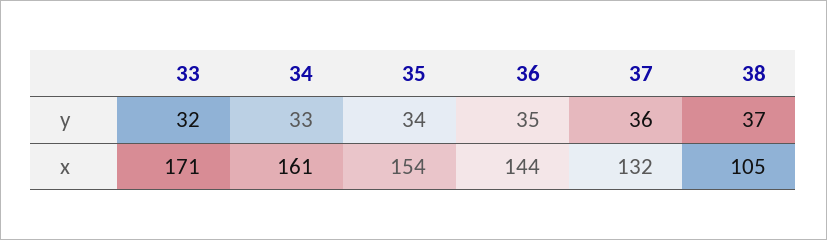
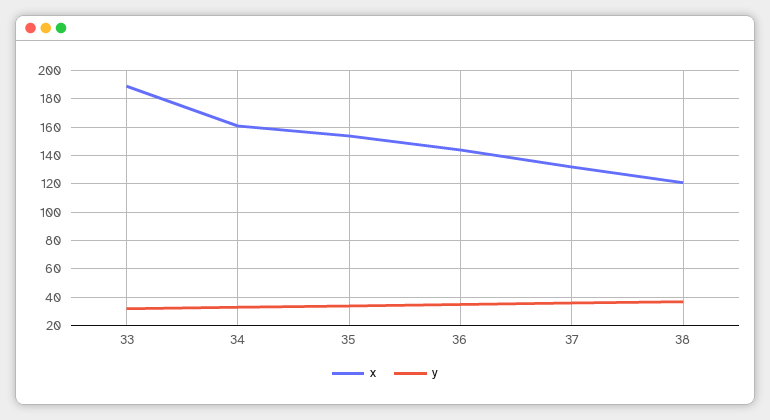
x, 33: 171 -> 190
x, 38: 105 -> 120

